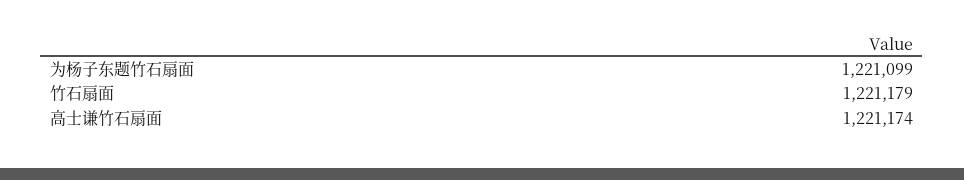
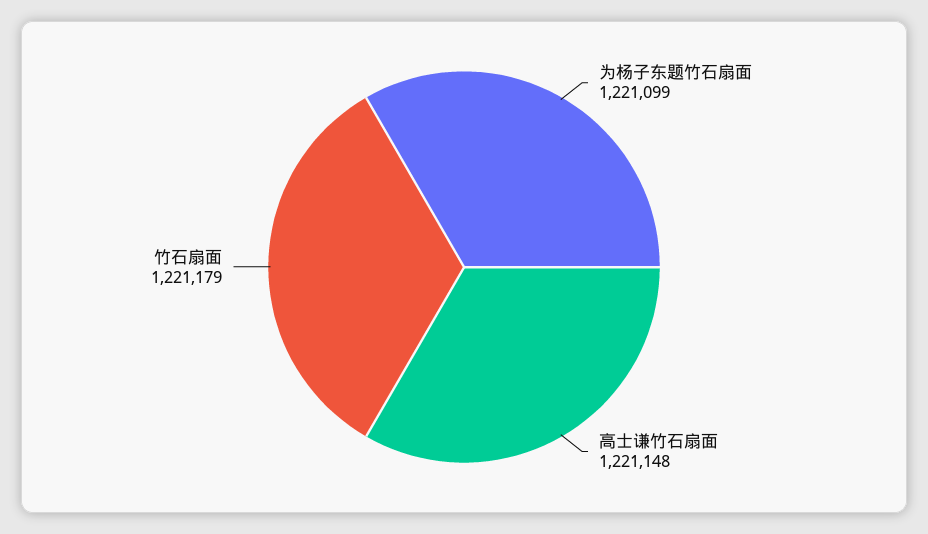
高士谦竹石扇面: 1221174 -> 1221148

